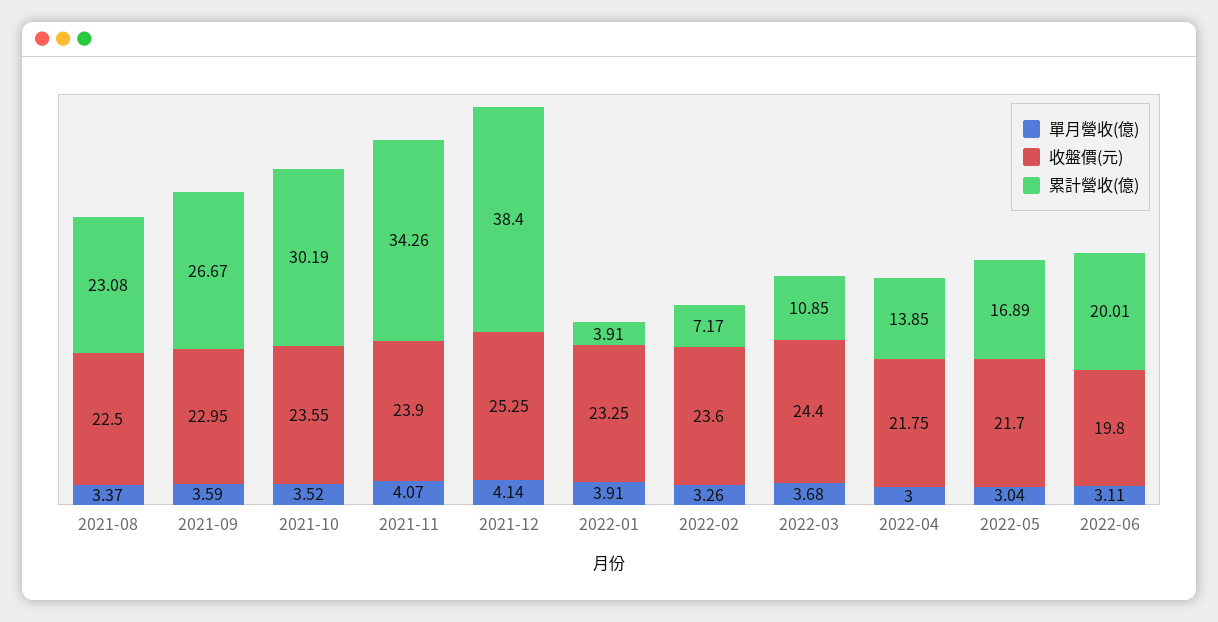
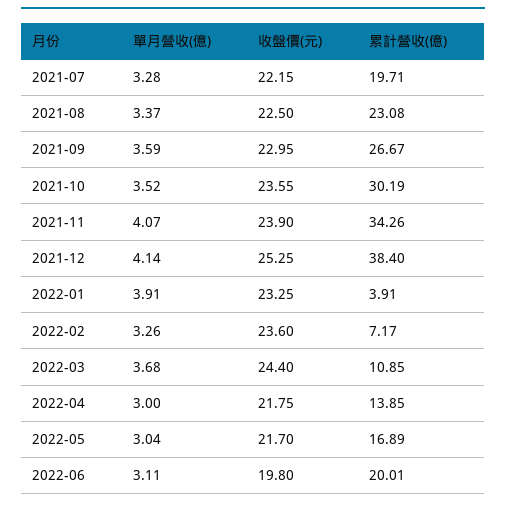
單月營收(億), 2021-07: none -> 3.28
收盤價(元), 2021-07: none -> 22.15
累計營收(億), 2021-07: none -> 19.71

